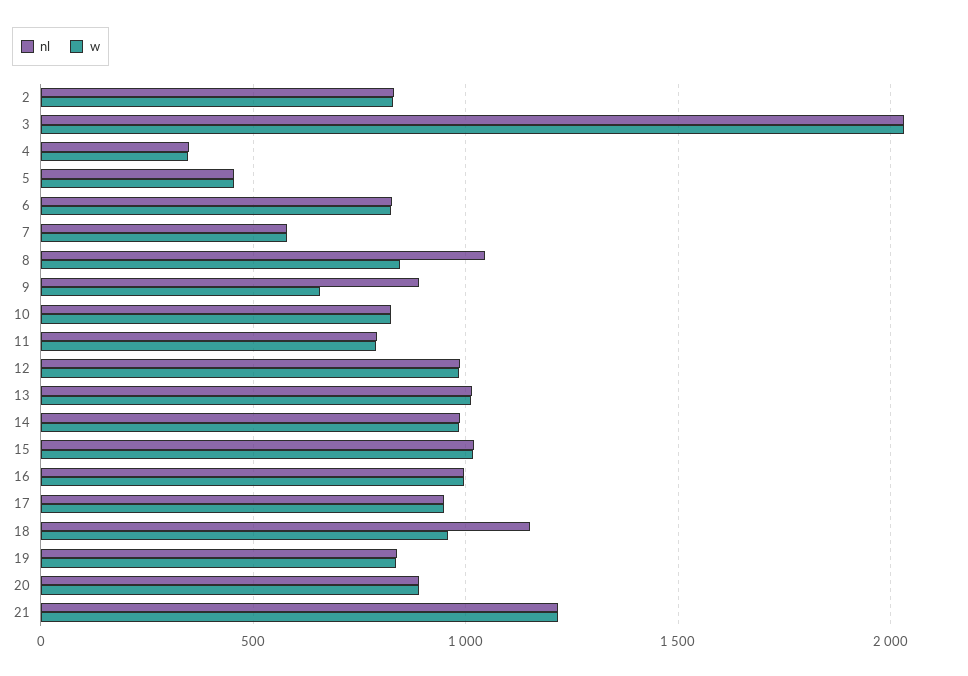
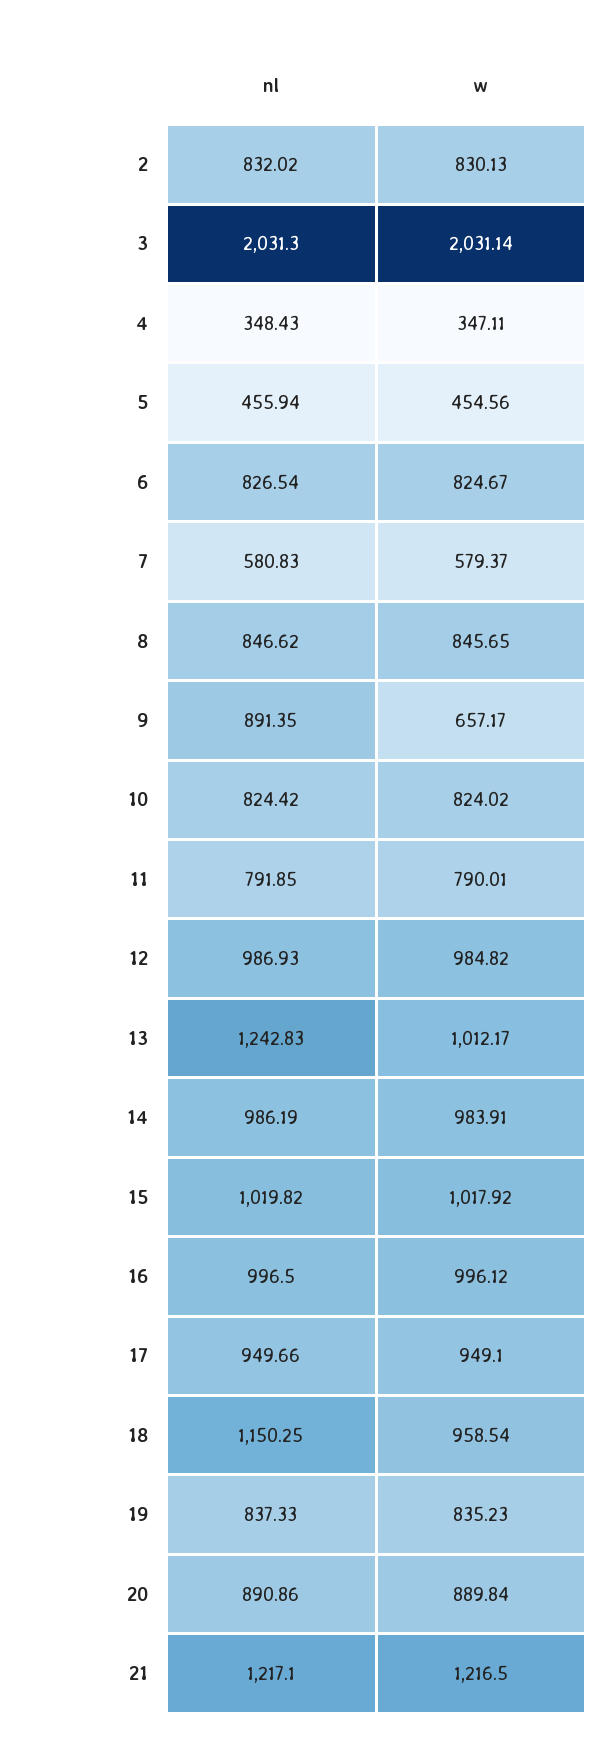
nl, 8: 1050 -> 846.62
nl, 13: 1000 -> 1242.83

